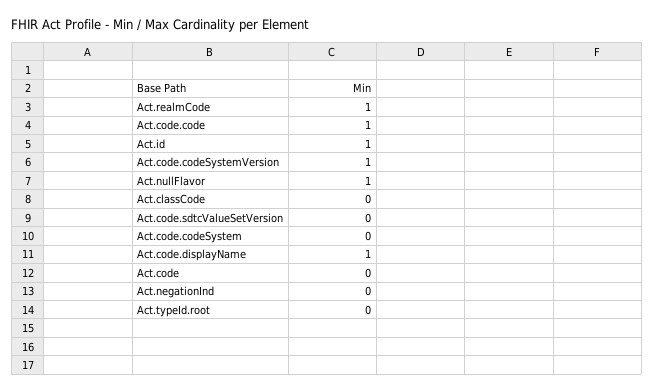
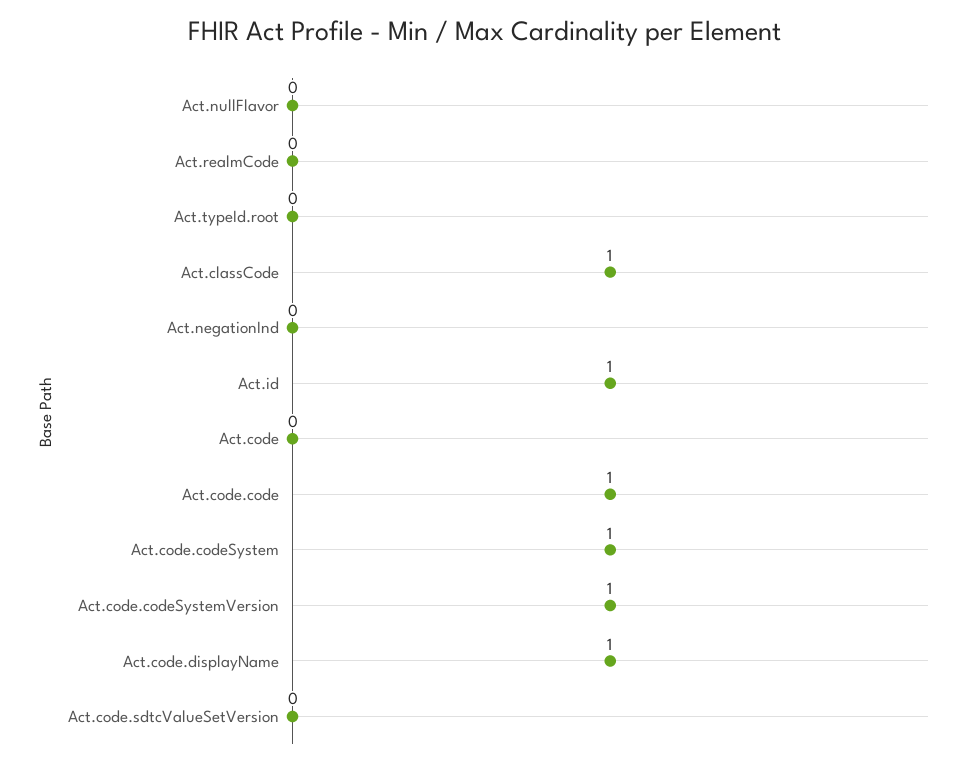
Act.realmCode: 1 -> 0
Act.nullFlavor: 1 -> 0
Act.classCode: 0 -> 1
Act.code.codeSystem: 0 -> 1

